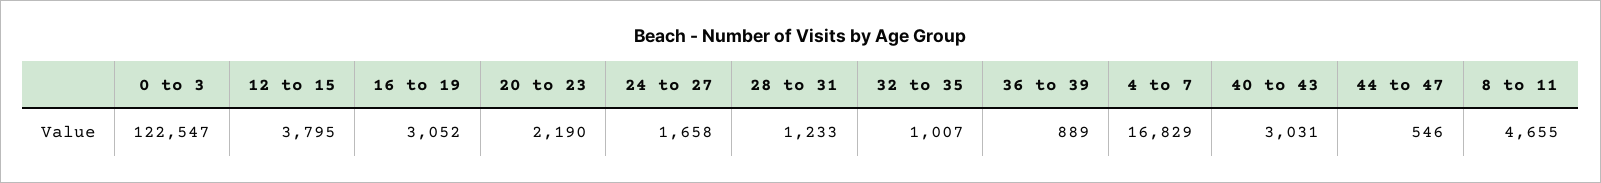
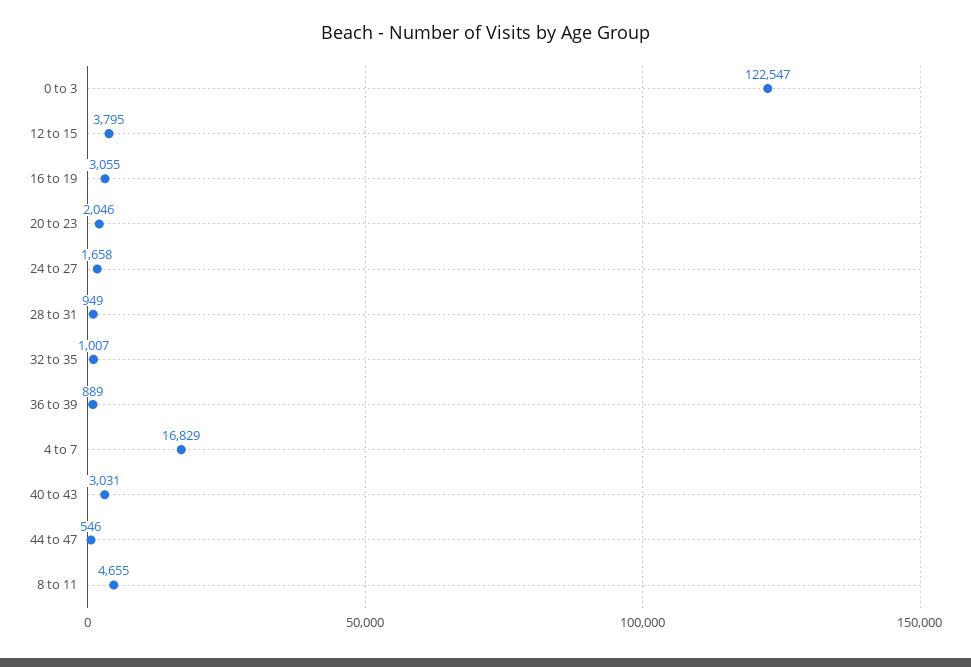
16 to 19: 3052 -> 3055
20 to 23: 2190 -> 2046
28 to 31: 1233 -> 949

